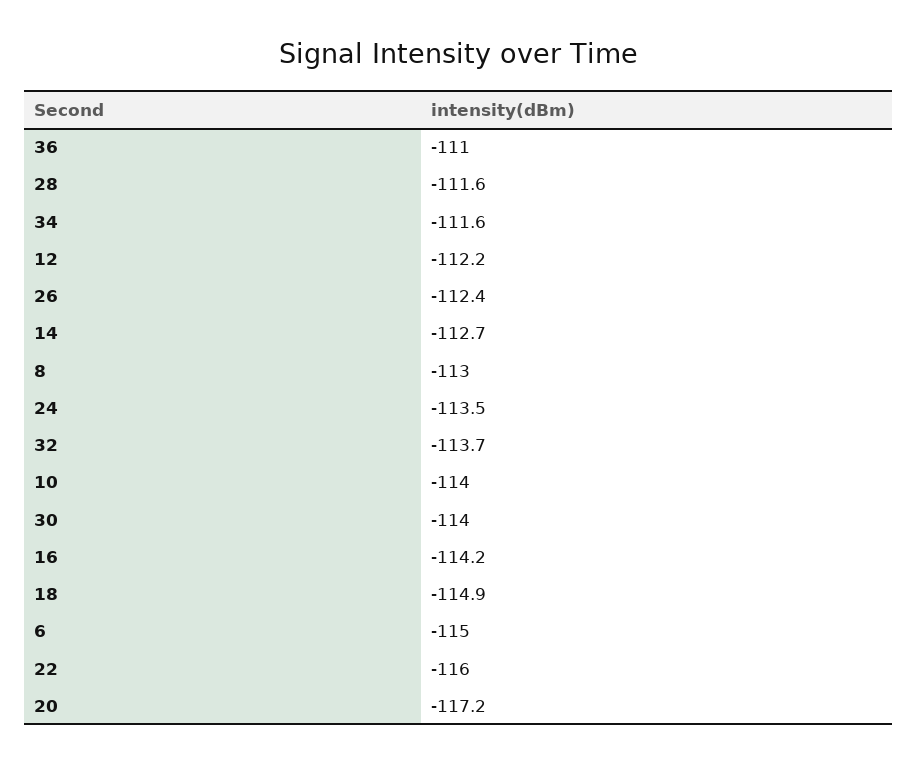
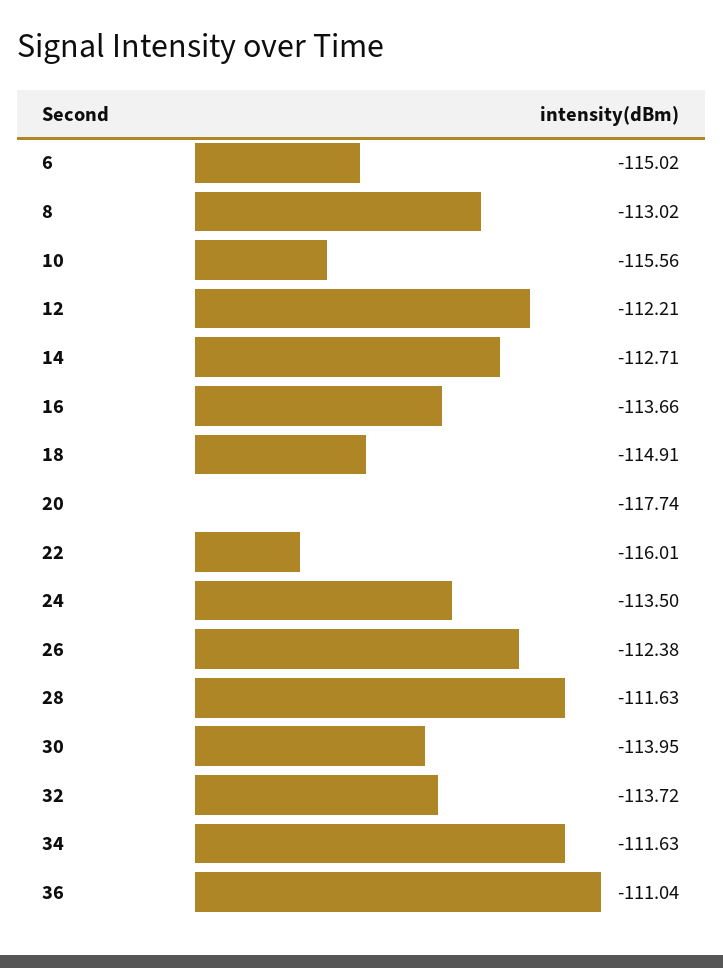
10: -114 -> -115.56
16: -114.2 -> -113.66
20: -117.2 -> -117.74

